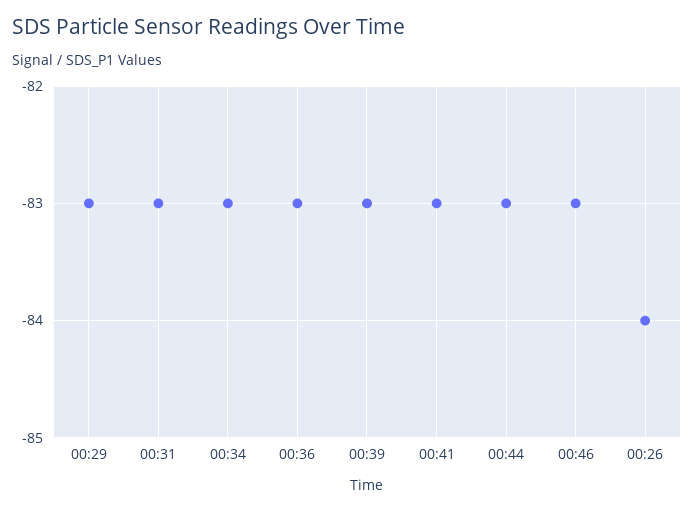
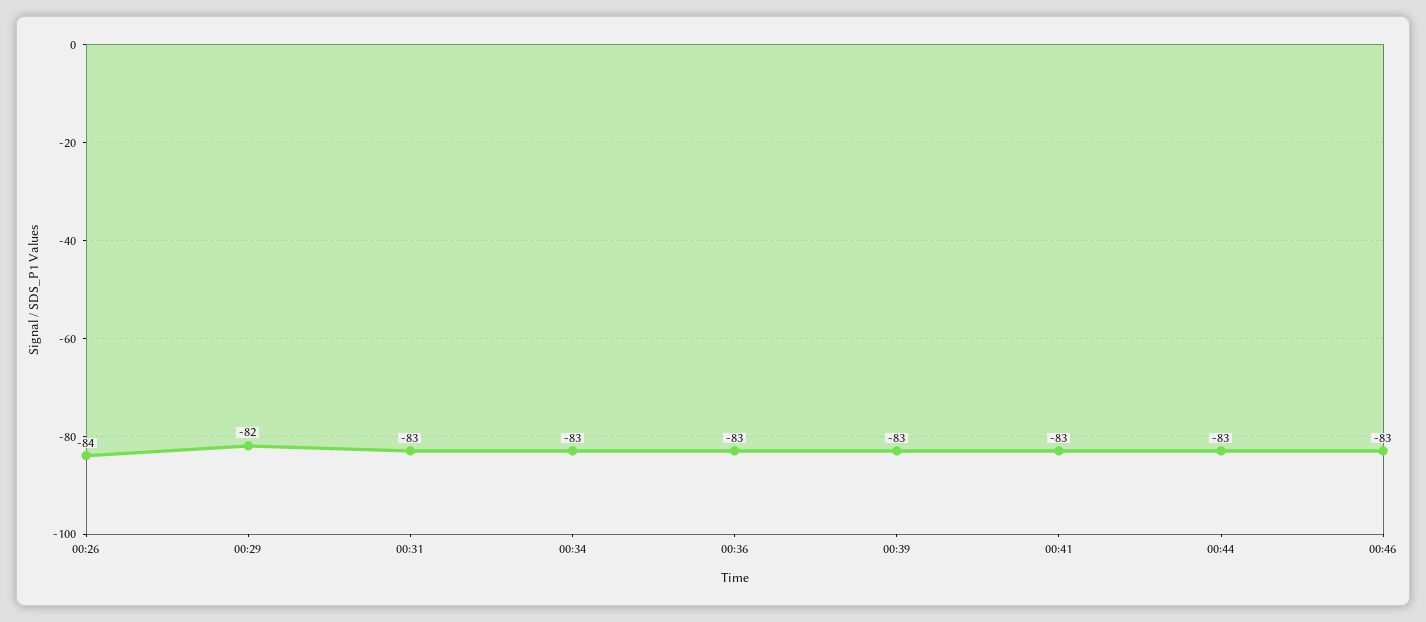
00:29: -83 -> -82

